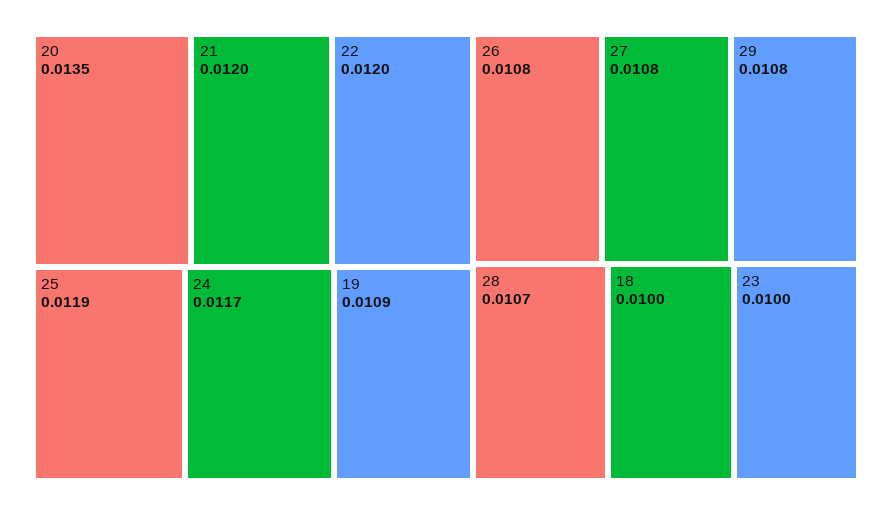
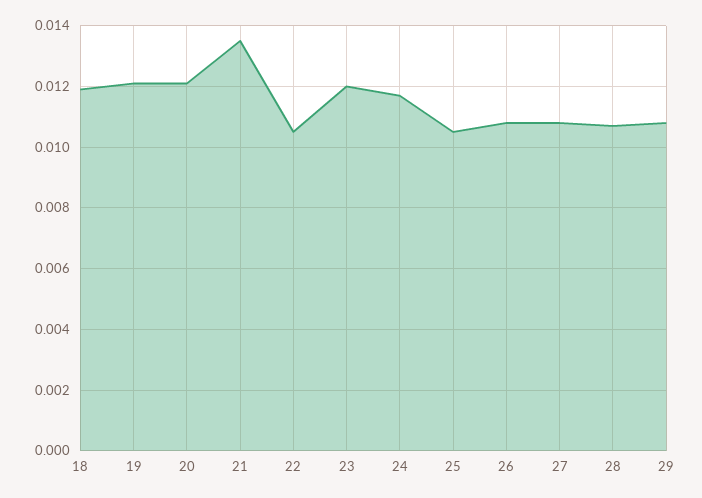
20: 0.0135 -> 0.012
21: 0.012 -> 0.0135
22: 0.012 -> 0.0105
25: 0.0119 -> 0.0105
19: 0.0109 -> 0.012
18: 0.01 -> 0.012
23: 0.01 -> 0.012

